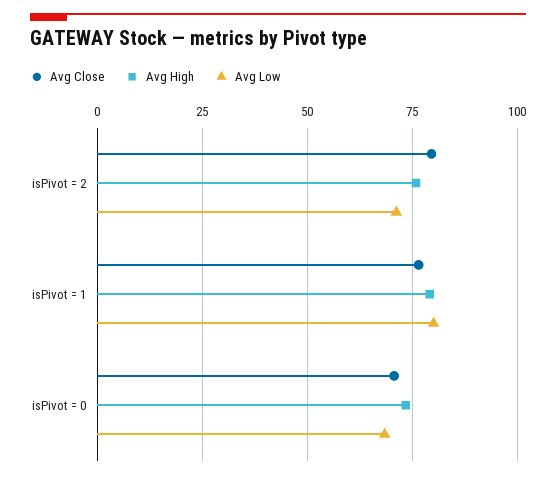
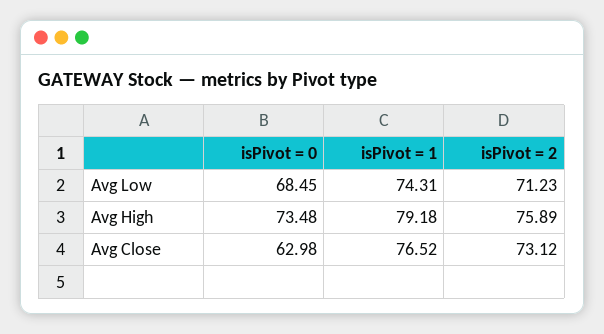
Avg Close, isPivot = 2: 80 -> 73.12
Avg Low, isPivot = 1: 80 -> 74.31
Avg Close, isPivot = 0: 70 -> 62.98

